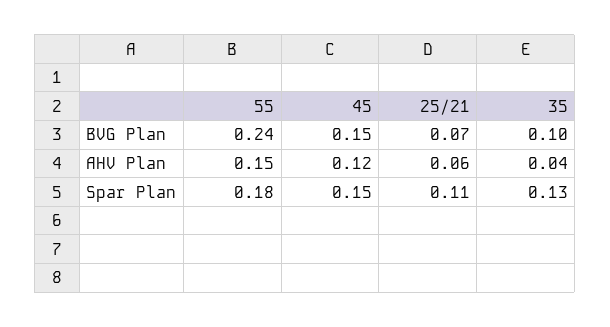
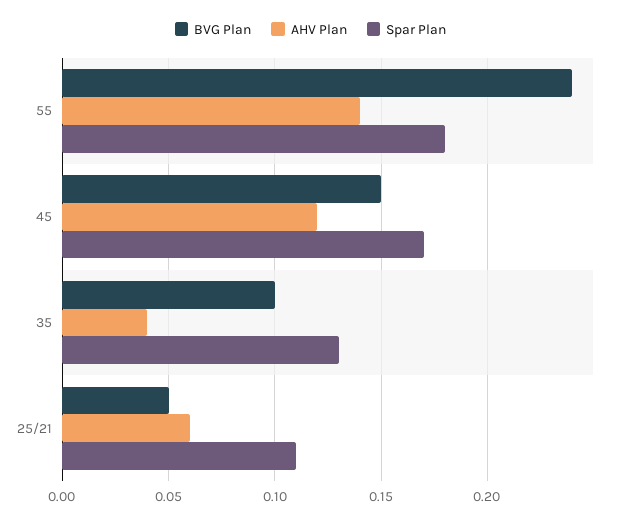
BVG Plan, 25/21: 0.07 -> 0.05
AHV Plan, 55: 0.15 -> 0.14
Spar Plan, 45: 0.15 -> 0.17

